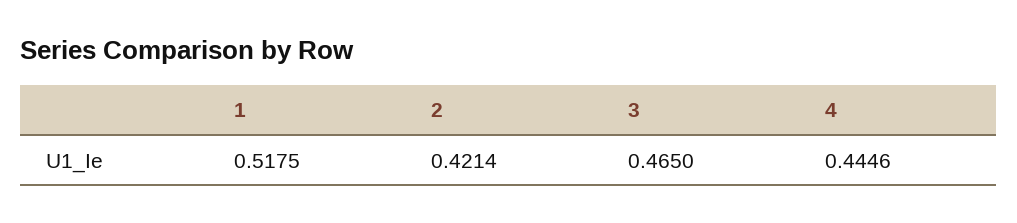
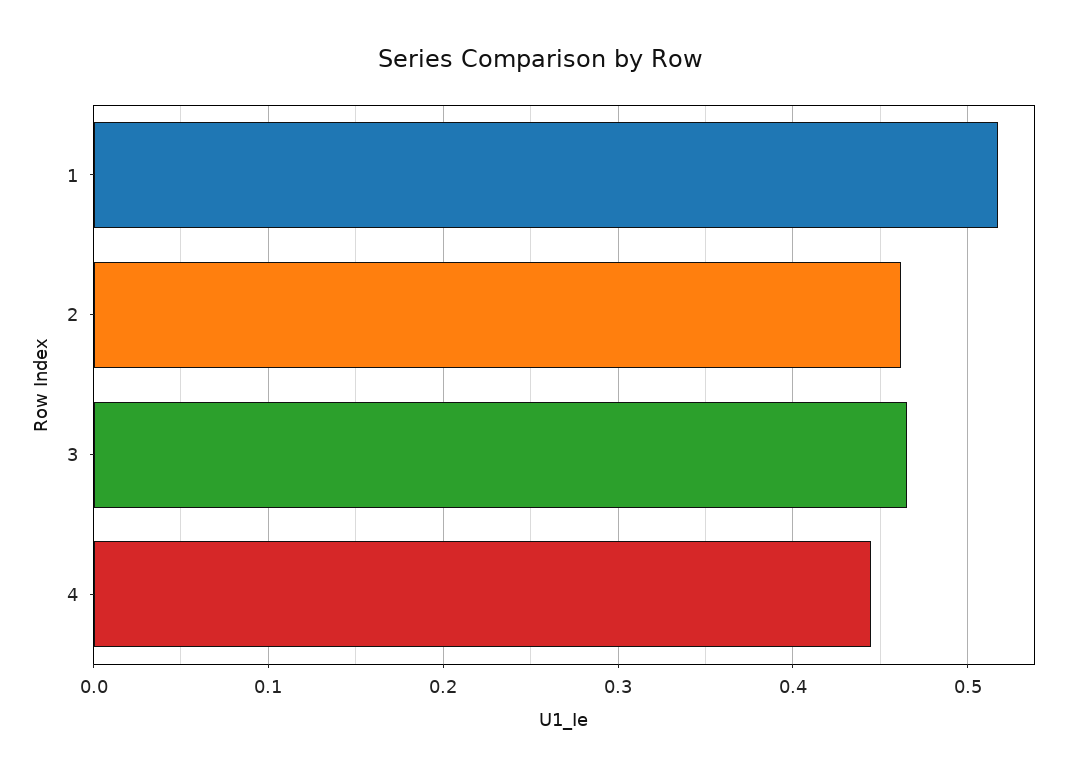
2: 0.4214 -> 0.46

